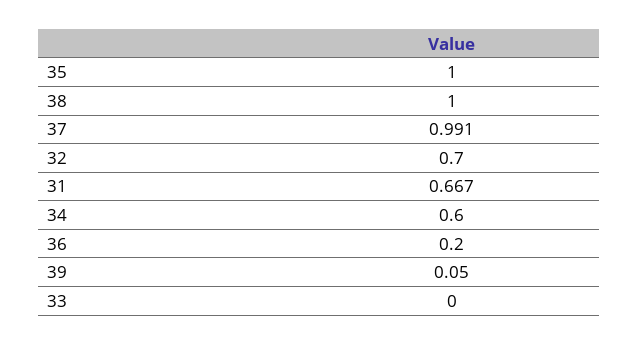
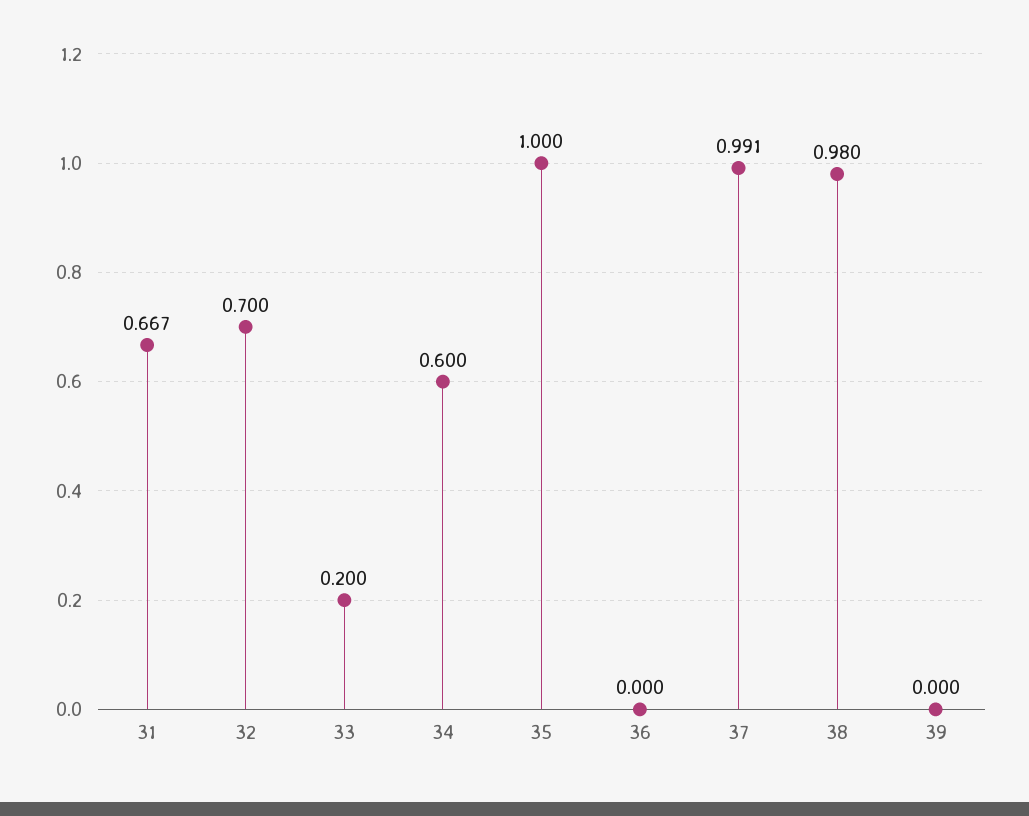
38: 1 -> 0.98
36: 0.2 -> 0
39: 0.05 -> 0
33: 0 -> 0.2

